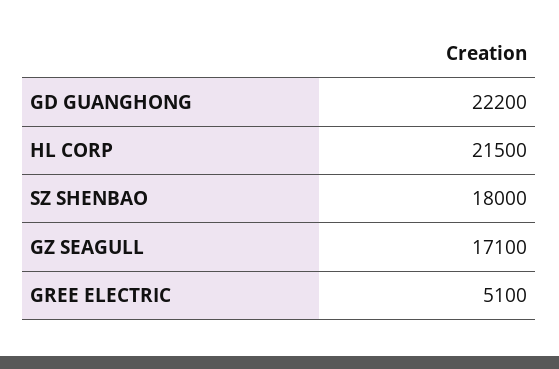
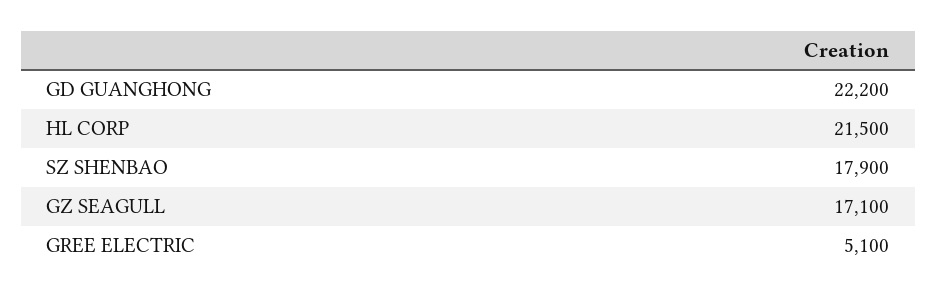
SZ SHENBAO: 18000 -> 17900

